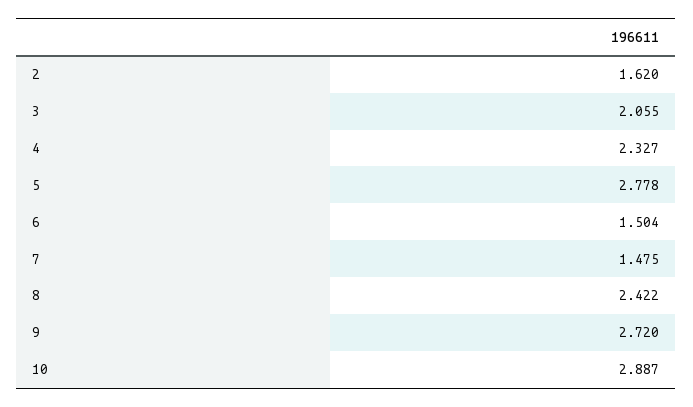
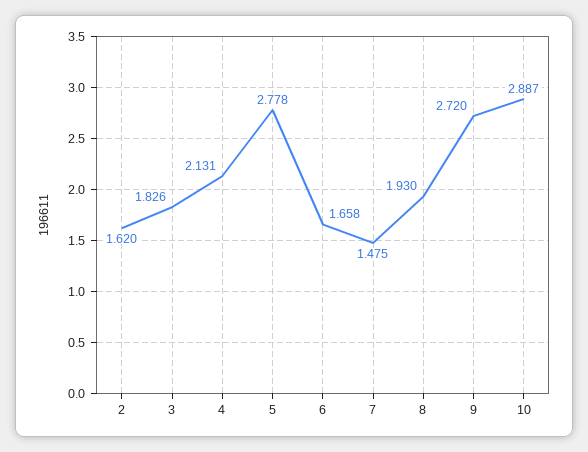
3: 2.055 -> 1.826
4: 2.327 -> 2.131
6: 1.504 -> 1.658
8: 2.422 -> 1.93

